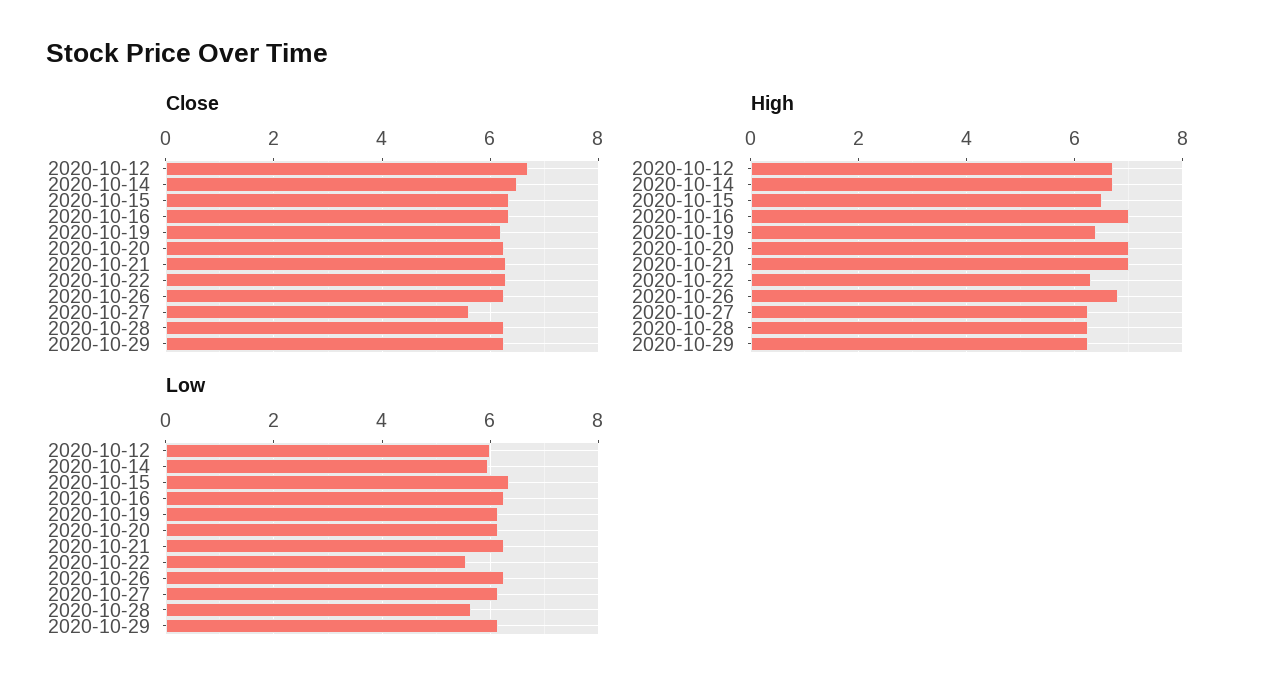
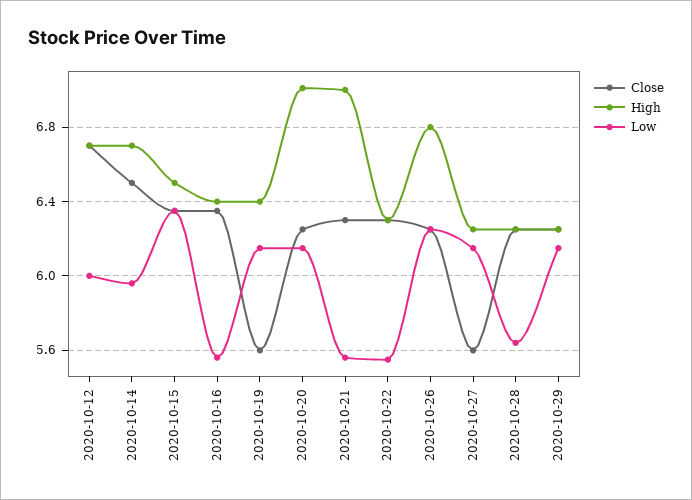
Close, 2020-10-19: 6.2 -> 5.6
High, 2020-10-16: 7 -> 6.4
Low, 2020-10-16: 6.2 -> 5.55
Low, 2020-10-21: 6.2 -> 5.55

